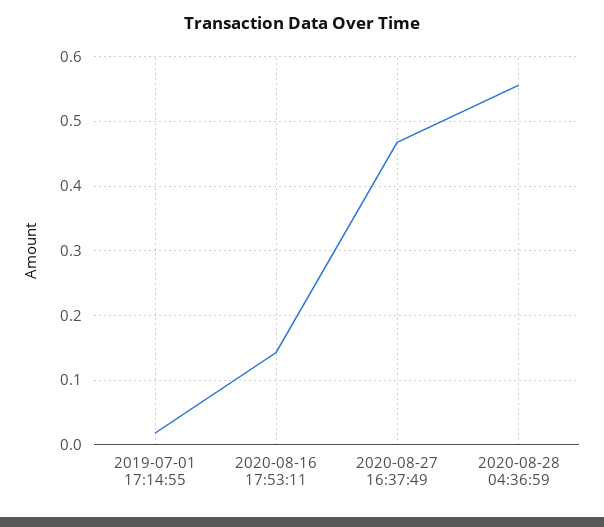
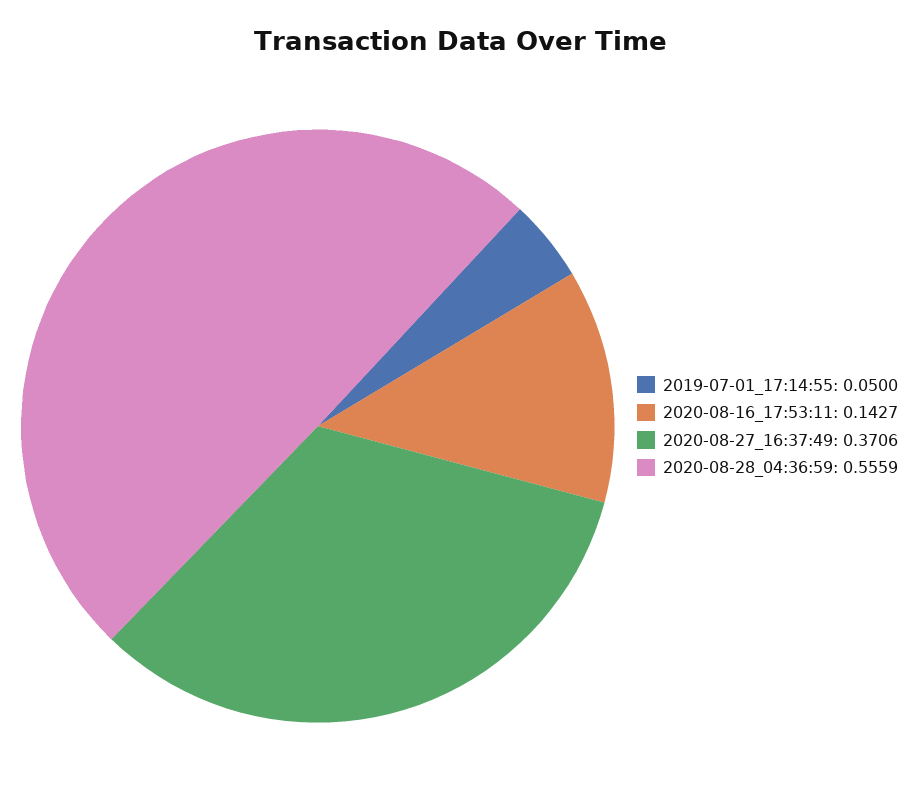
2019-07-01 17:14:55: 0.02 -> 0.05
2020-08-27 16:37:49: 0.47 -> 0.3706

